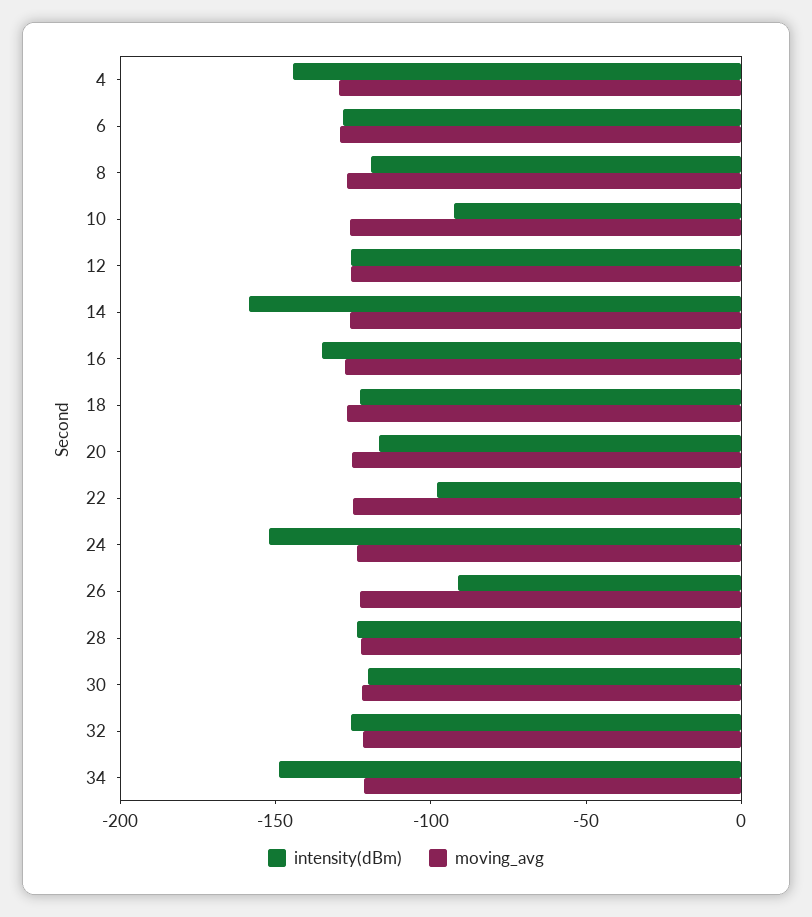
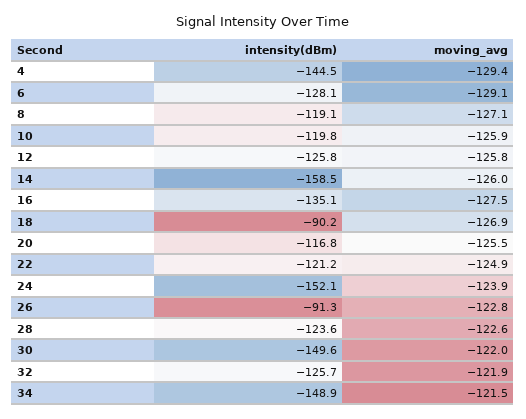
intensity(dBm), 10: -90 -> -119.8
intensity(dBm), 18: -120 -> -90.2
intensity(dBm), 22: -100 -> -121.2
intensity(dBm), 30: -120 -> -149.6

